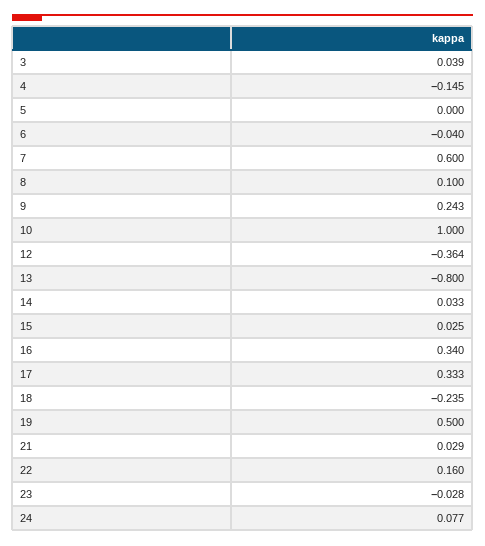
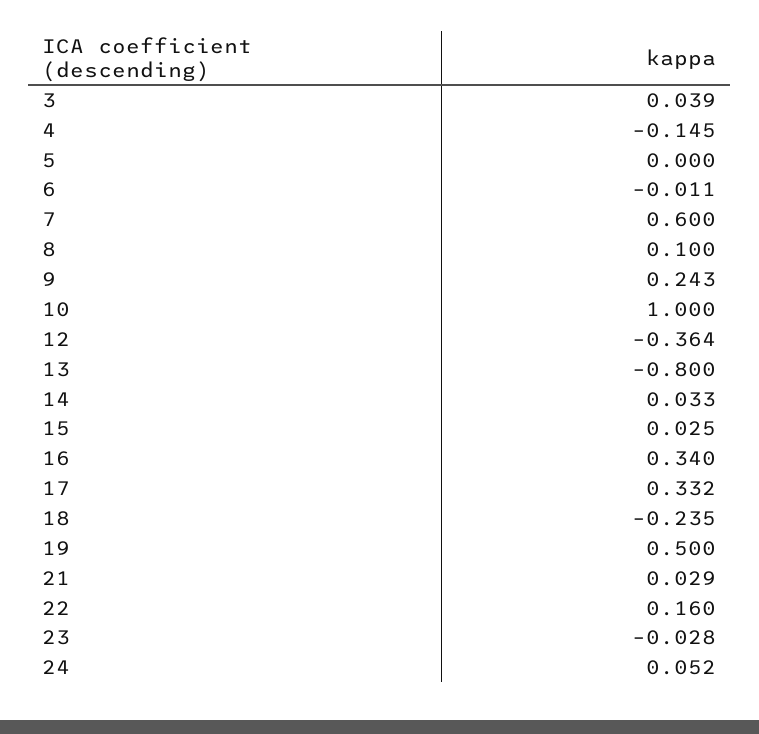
6: -0.04 -> -0.011
17: 0.333 -> 0.332
24: 0.077 -> 0.052

